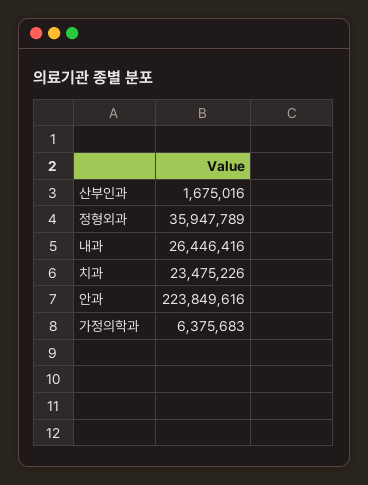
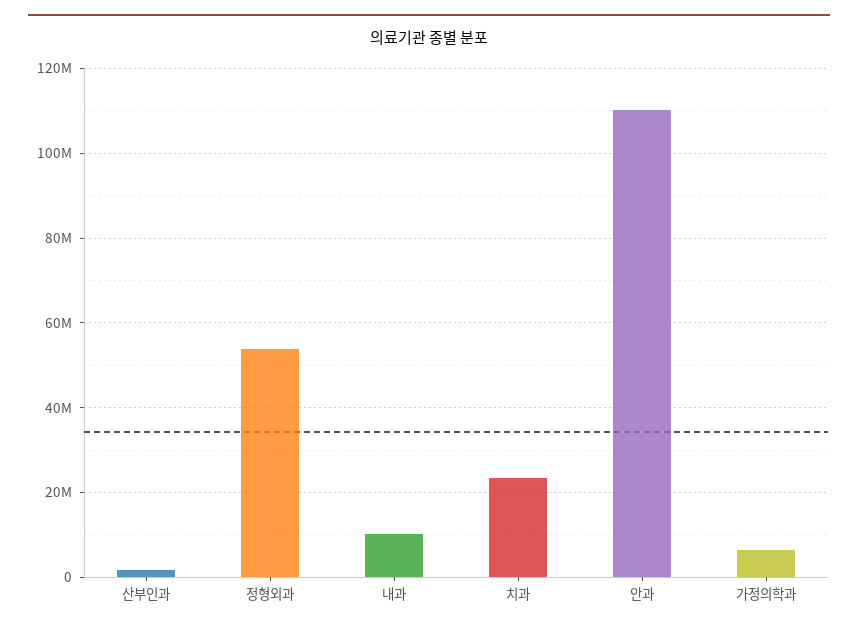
정형외과: 35947789 -> 54000000
내과: 26446416 -> 10000000
안과: 223849616 -> 110000000

